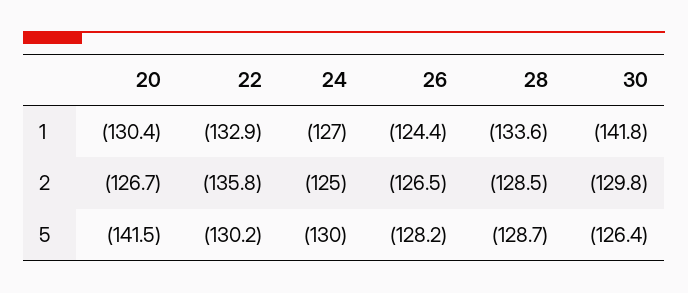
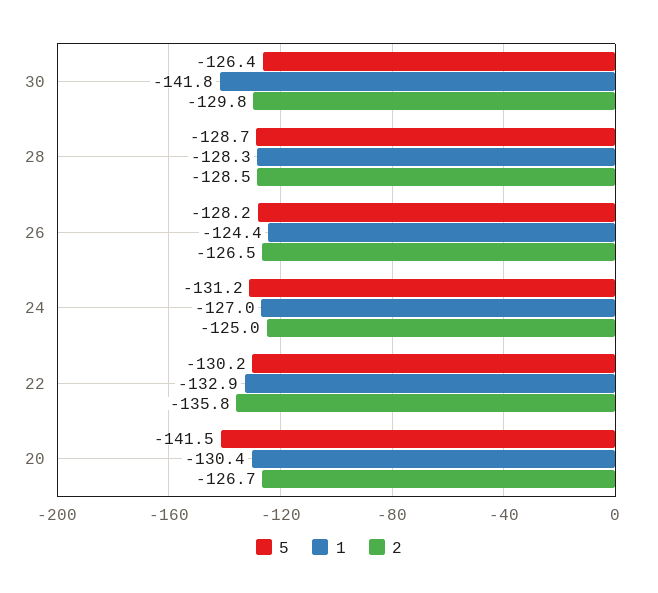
1, 28: -133.6 -> -128.3
5, 24: -130 -> -131.2

